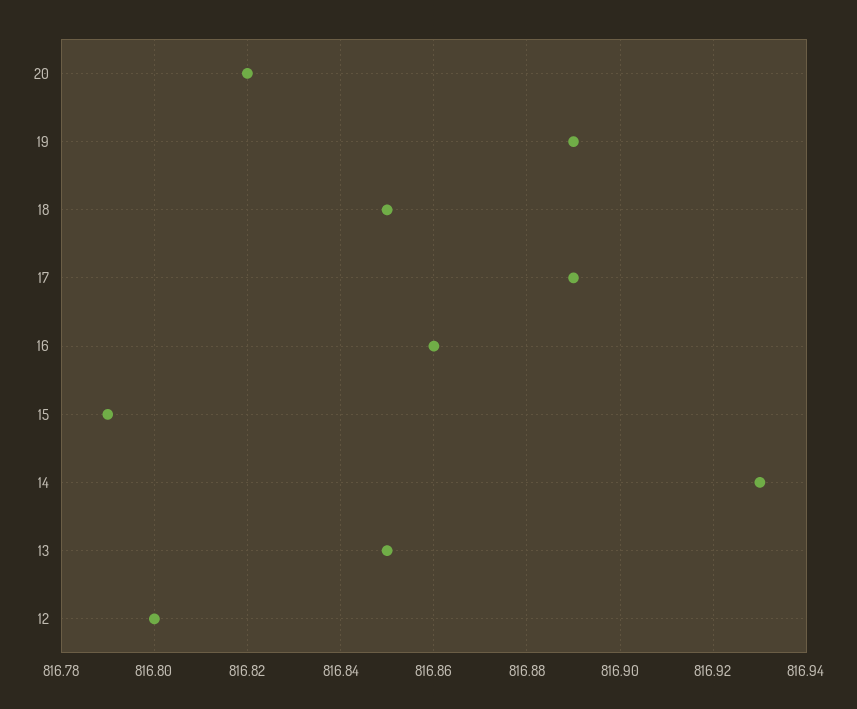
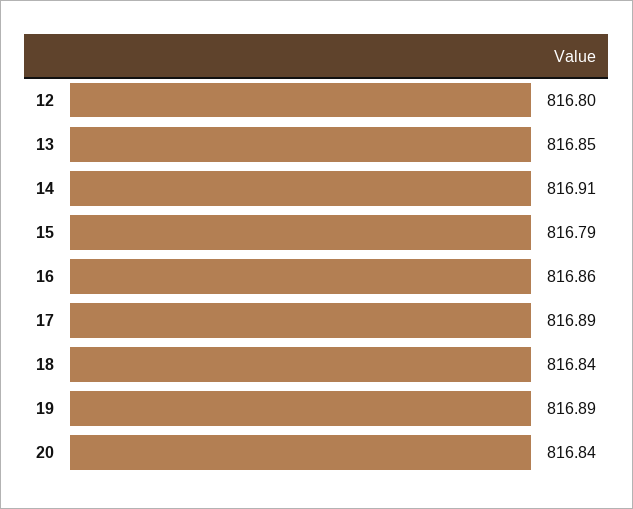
20: 816.82 -> 816.84
18: 816.85 -> 816.84
14: 816.93 -> 816.91

